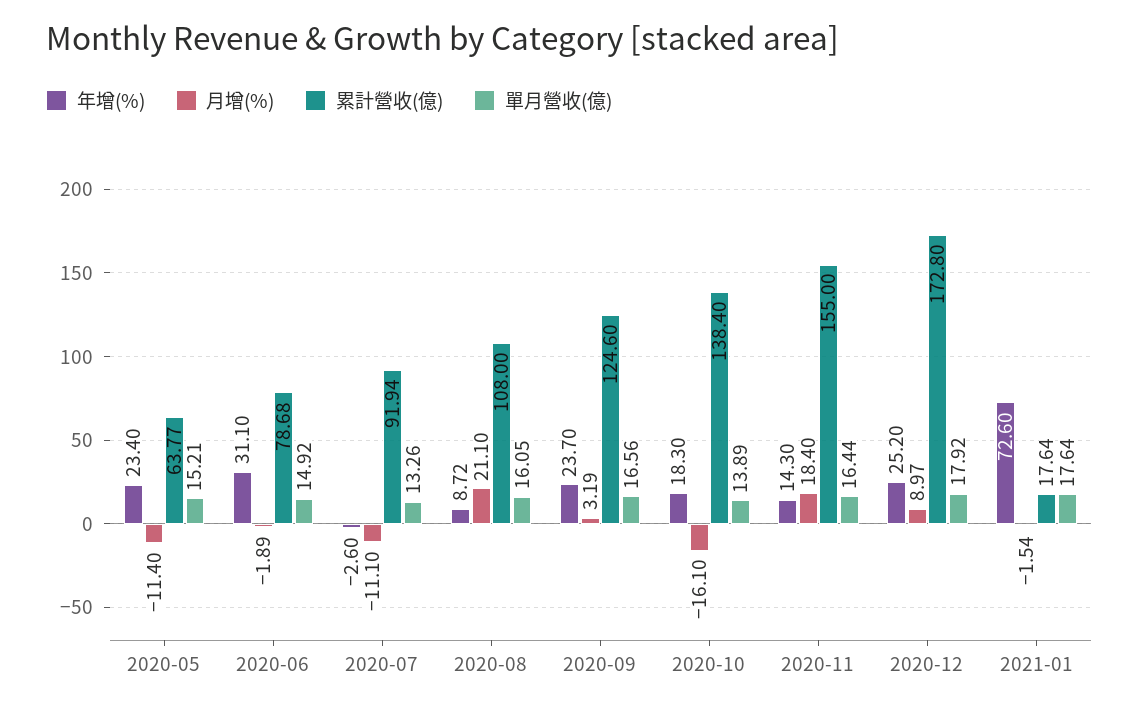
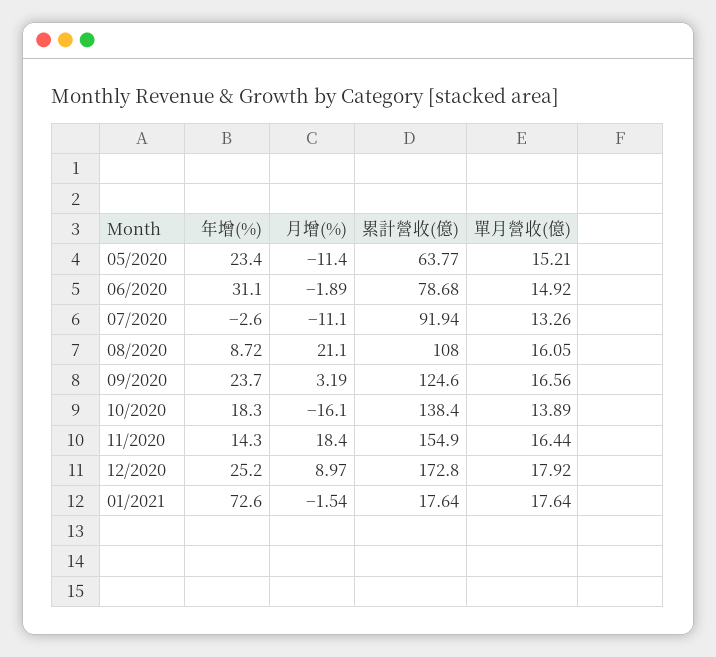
累計營收(億), 2020-11: 155 -> 154.9

